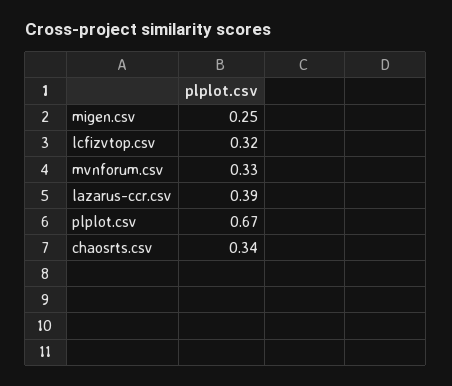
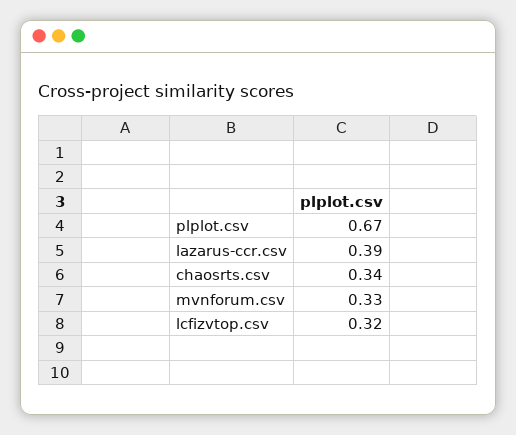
migen.csv: 0.25 -> none

